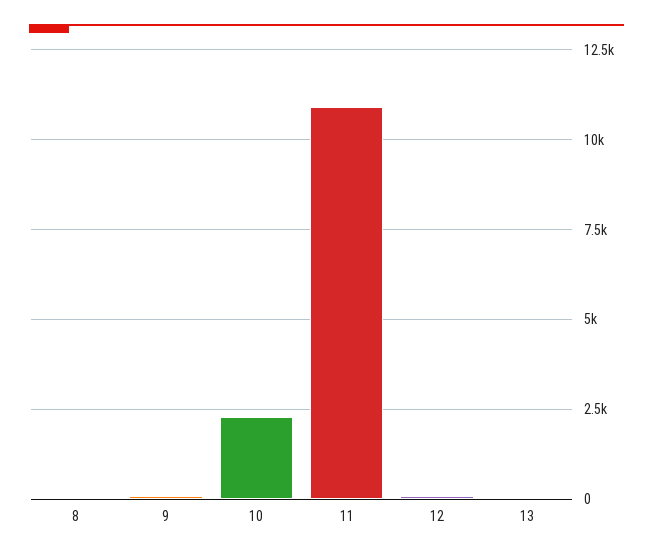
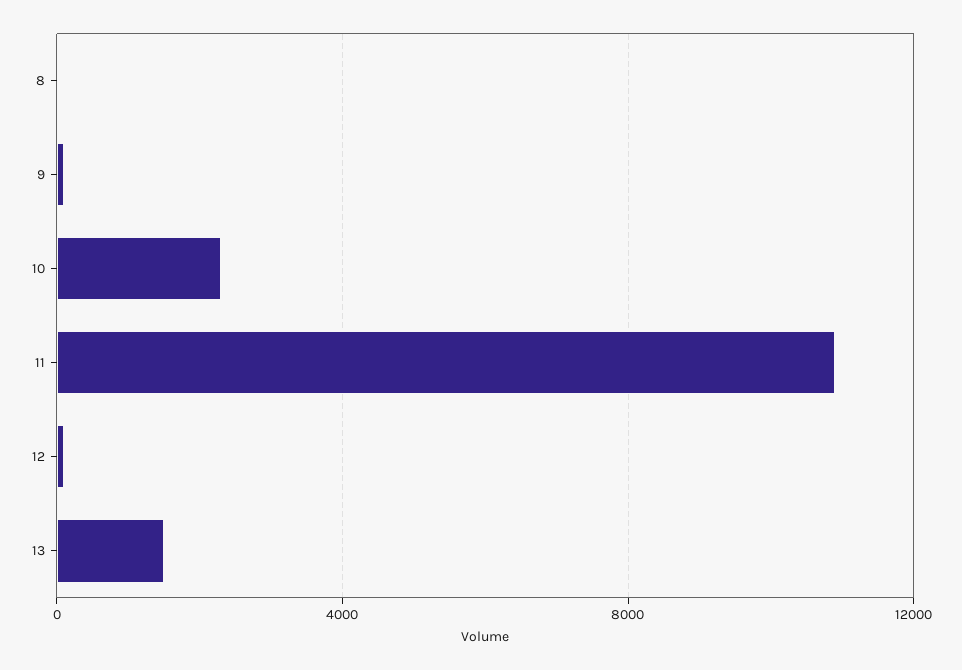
13: 0 -> 1500

